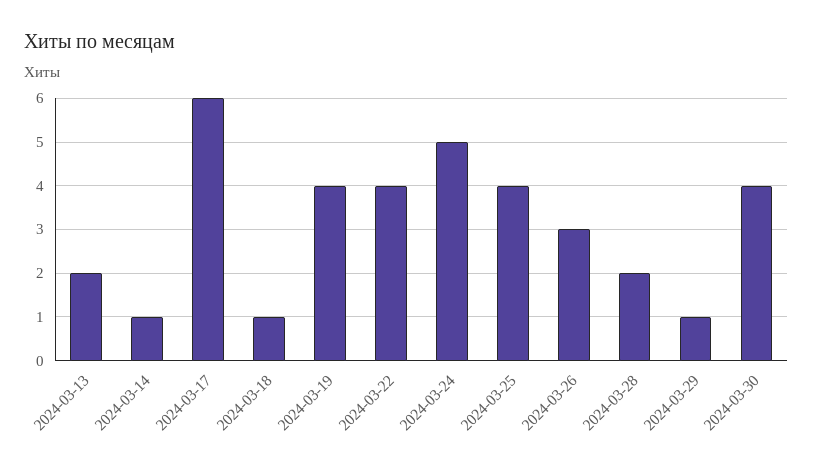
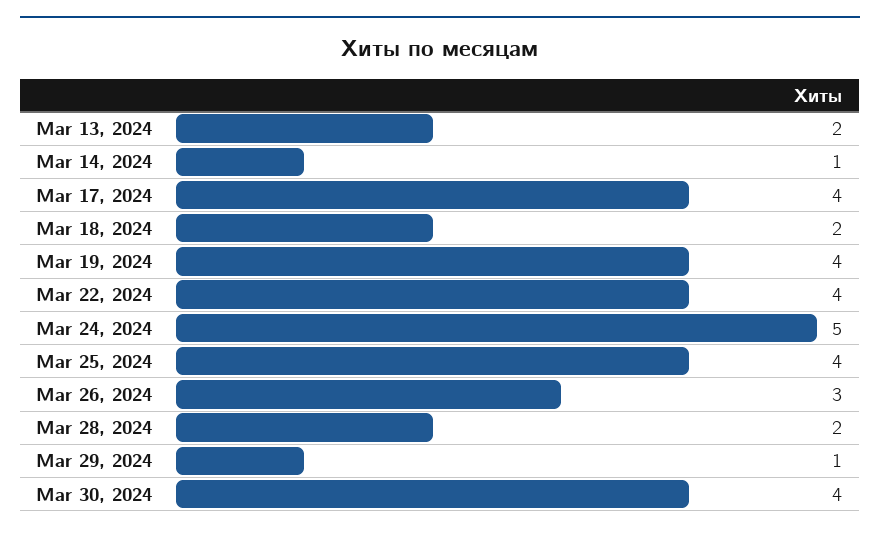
2024-03-17: 6 -> 4
2024-03-18: 1 -> 2

